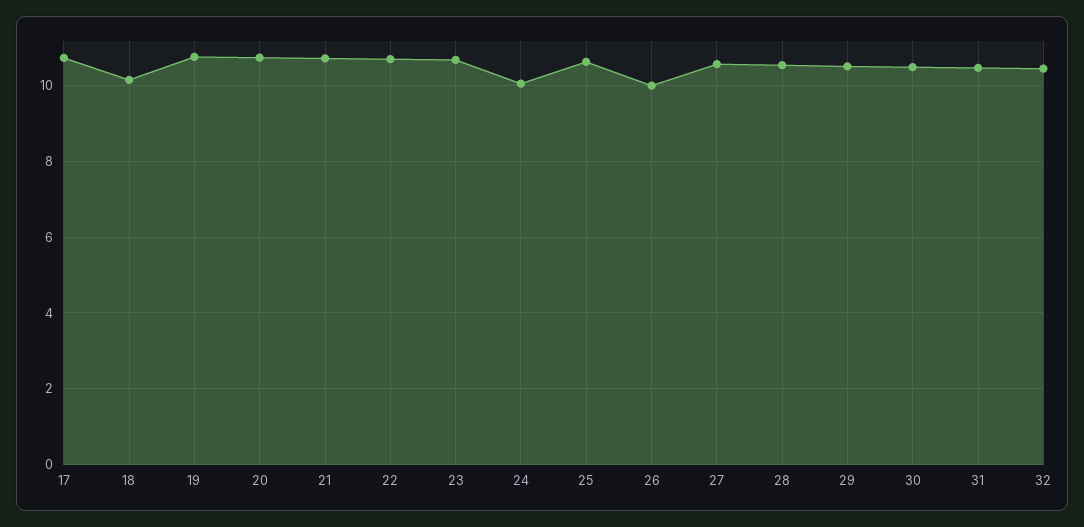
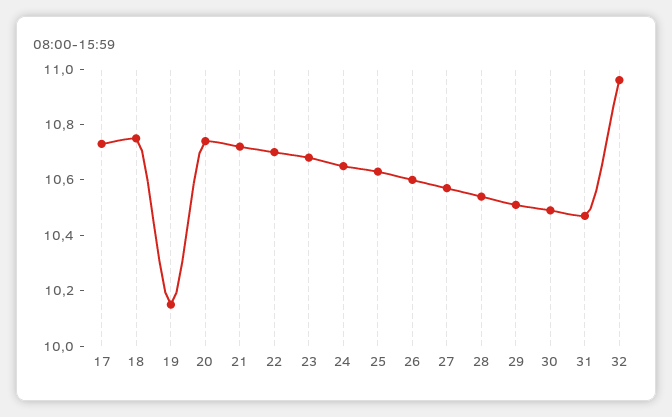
18: 10.2 -> 10.75
19: 10.8 -> 10.15
24: 10 -> 10.65
26: 10 -> 10.6
32: 10.4 -> 10.95

